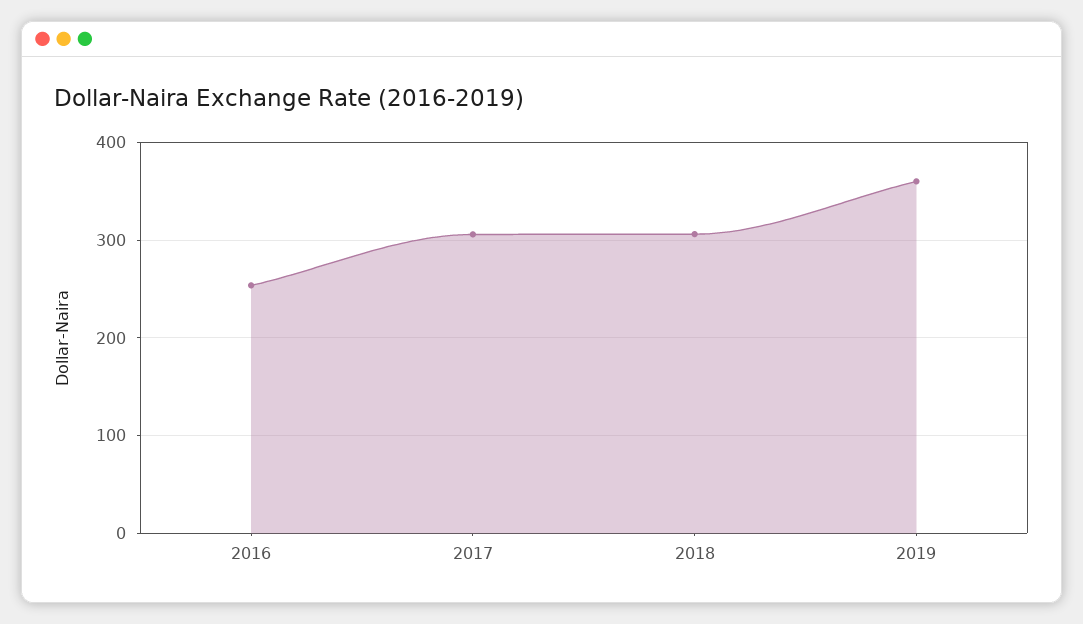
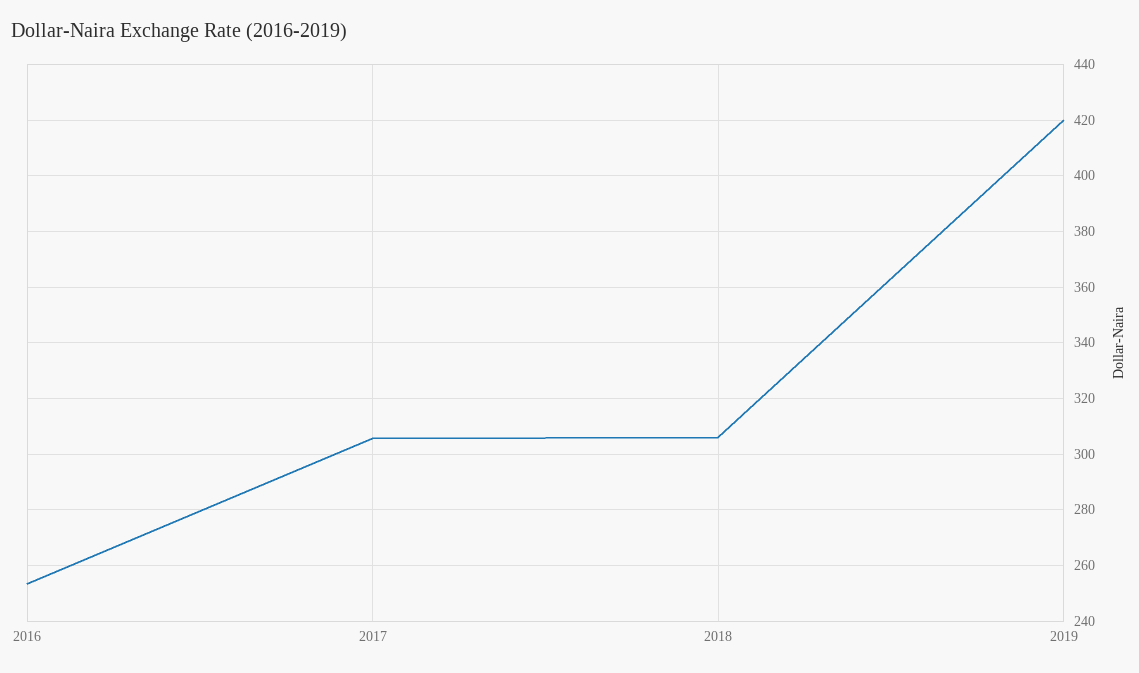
2019: 360 -> 420

